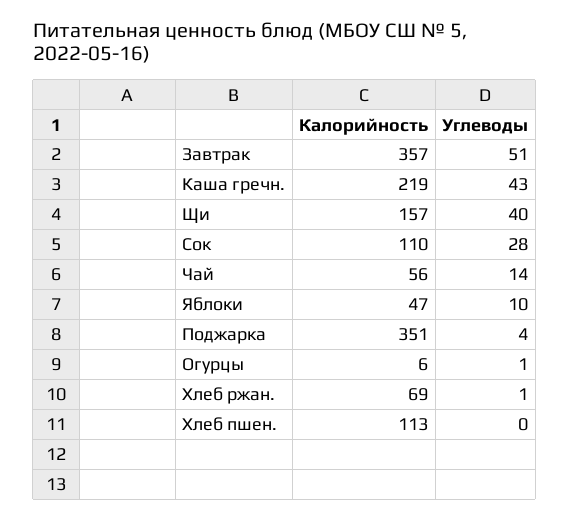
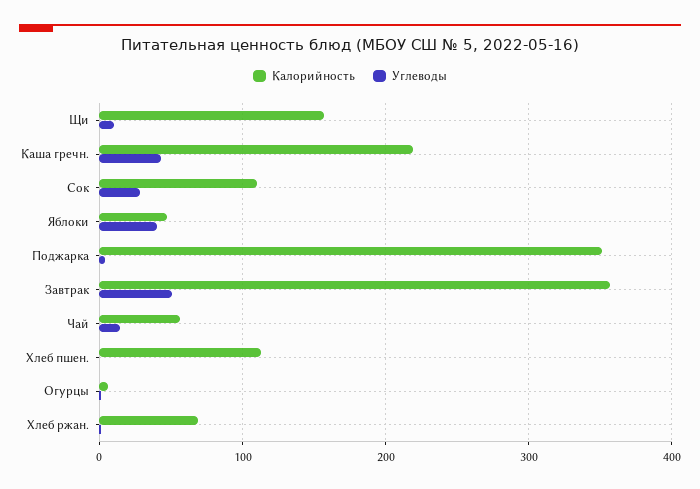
Углеводы, Щи: 40 -> 10
Углеводы, Яблоки: 10 -> 40

